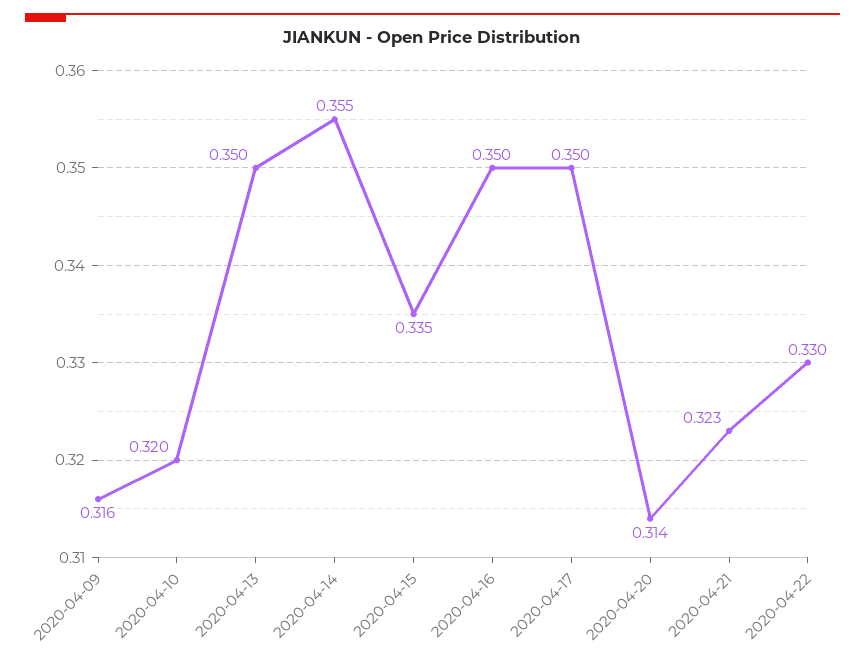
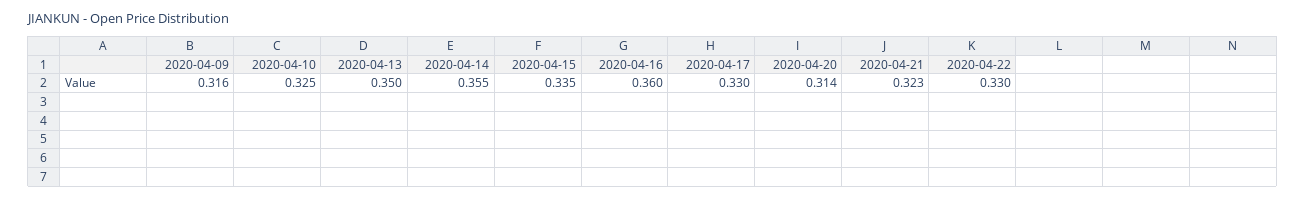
2020-04-10: 0.32 -> 0.325
2020-04-16: 0.35 -> 0.36
2020-04-17: 0.35 -> 0.33

